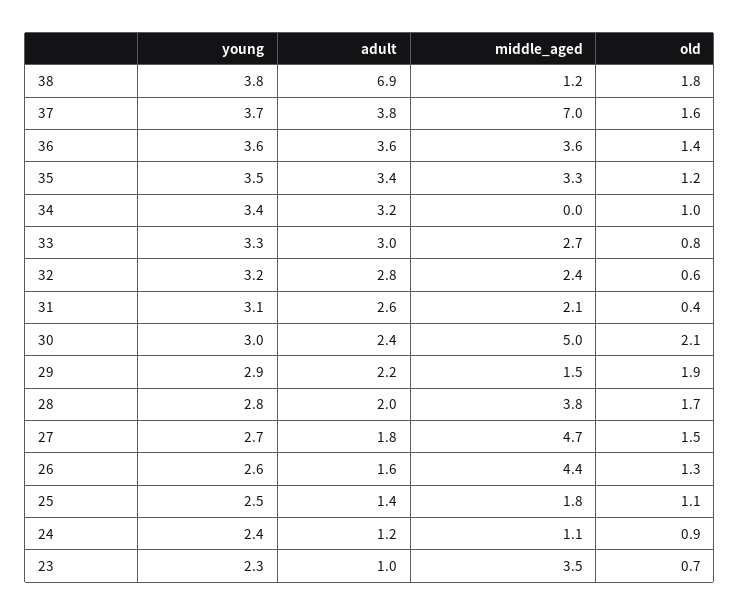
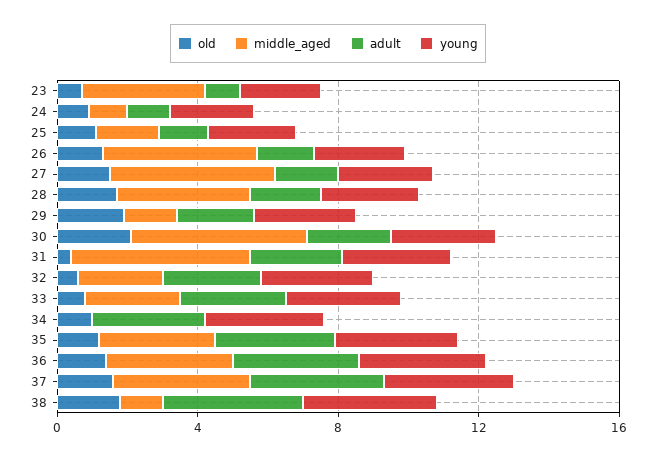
adult, 38: 6.9 -> 4
middle_aged, 37: 7 -> 4
middle_aged, 31: 2.1 -> 5

